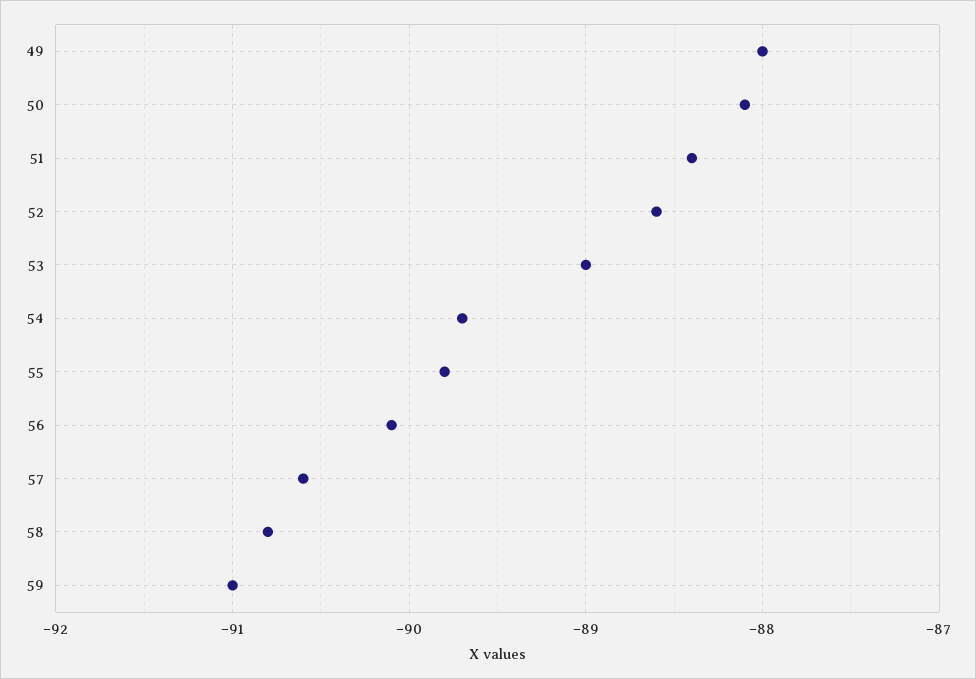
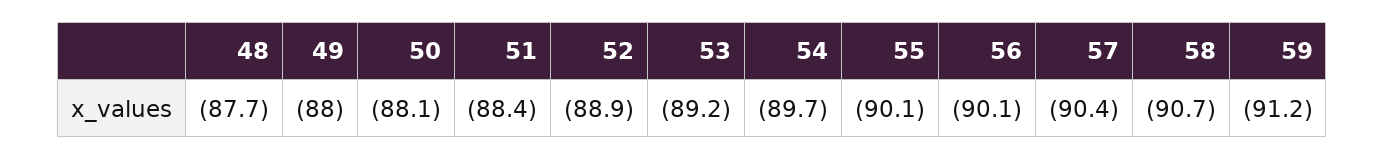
52: -88.6 -> -88.9
53: -89 -> -89.2
55: -89.8 -> -90.1
57: -90.6 -> -90.4
58: -90.8 -> -90.7
59: -91 -> -91.2
48: none -> -87.7

